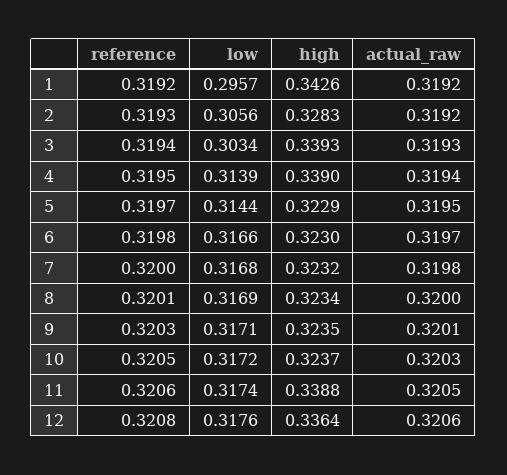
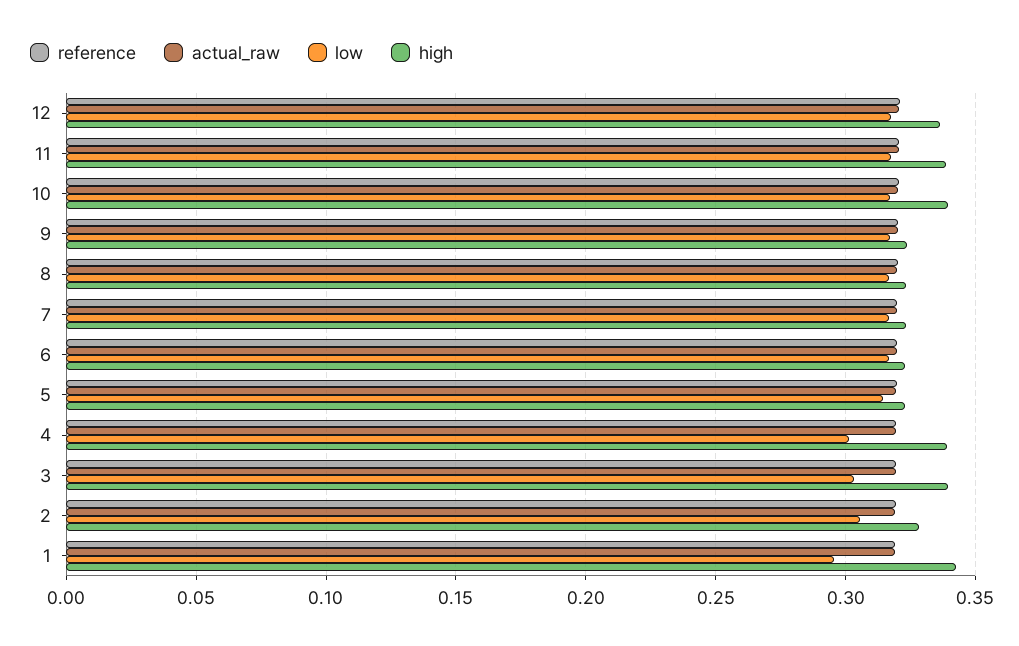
low, 4: 0.3139 -> 0.3
high, 10: 0.3237 -> 0.34

